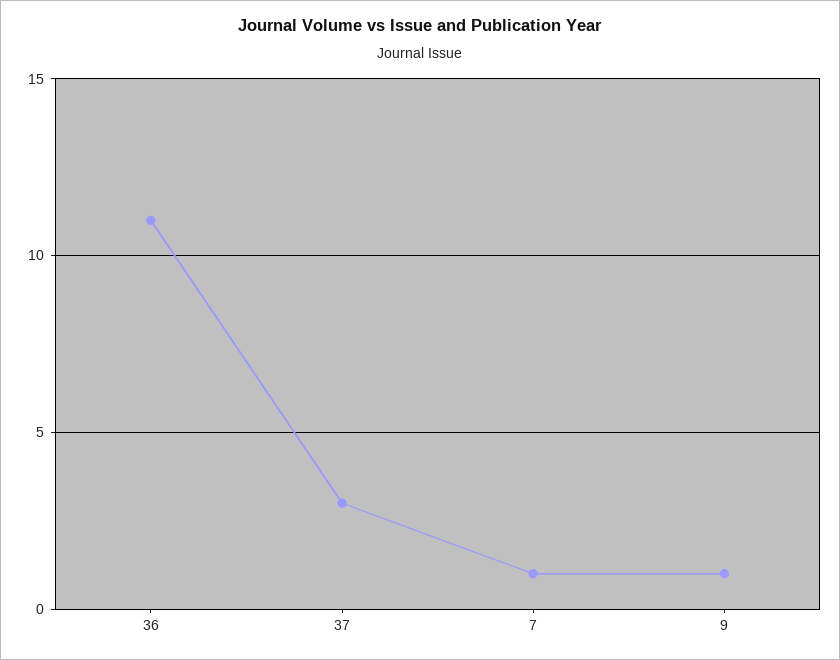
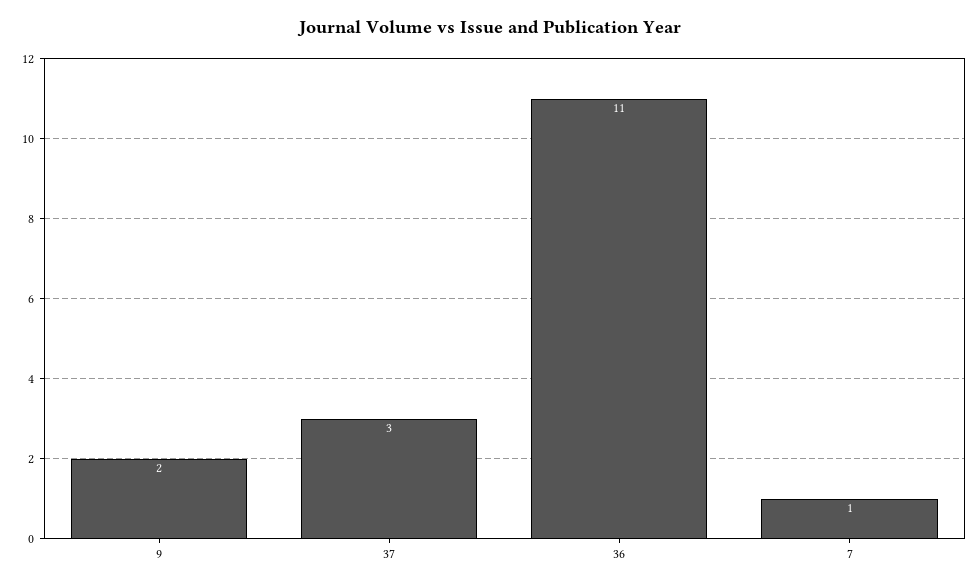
9: 1 -> 2

